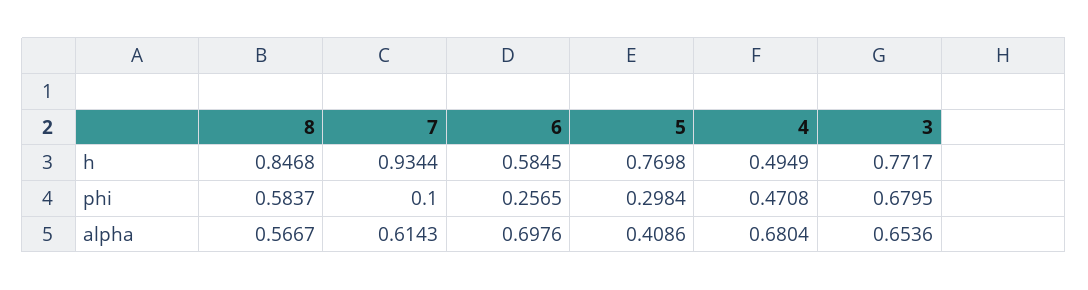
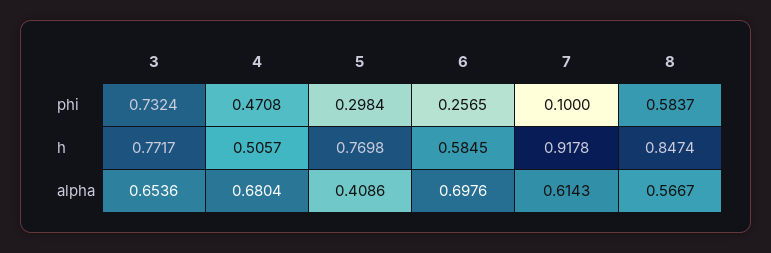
8, h: 0.8468 -> 0.8474
7, h: 0.9344 -> 0.9178
4, h: 0.4949 -> 0.5057
3, phi: 0.6795 -> 0.7324

